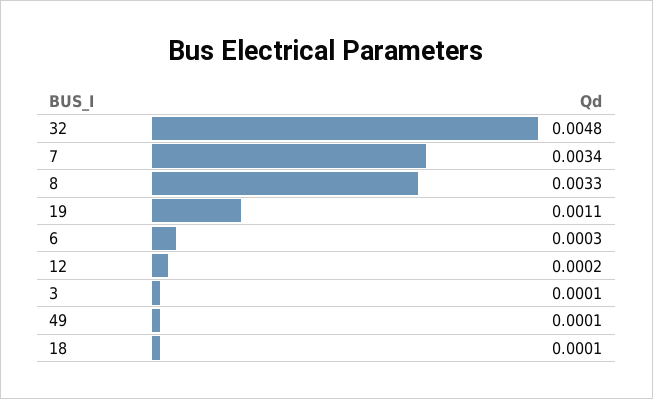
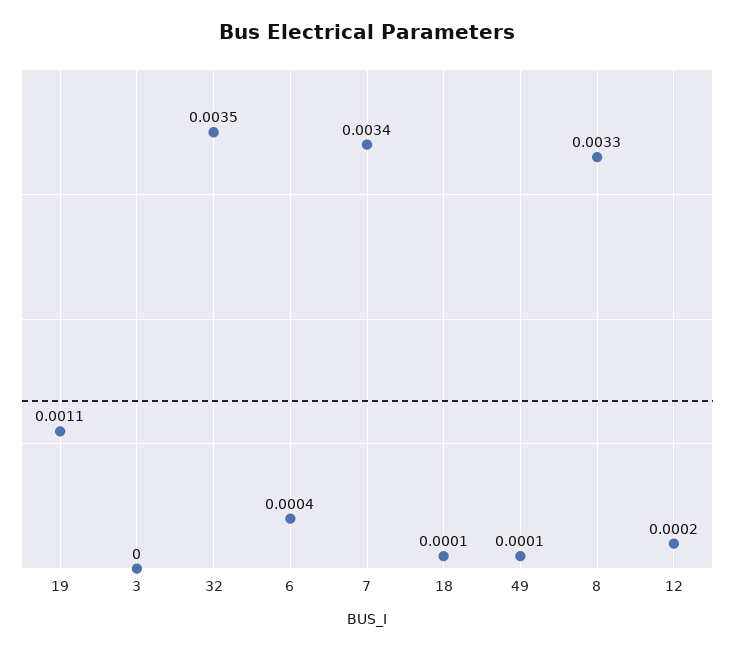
32: 0.0048 -> 0.0035
6: 0.0003 -> 0.0004
3: 0.0001 -> 0

